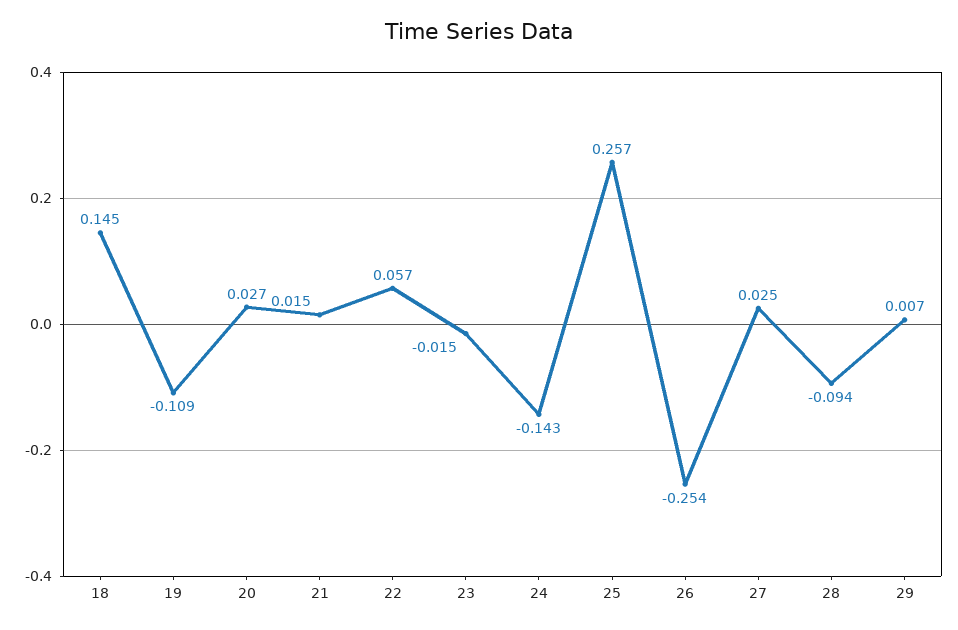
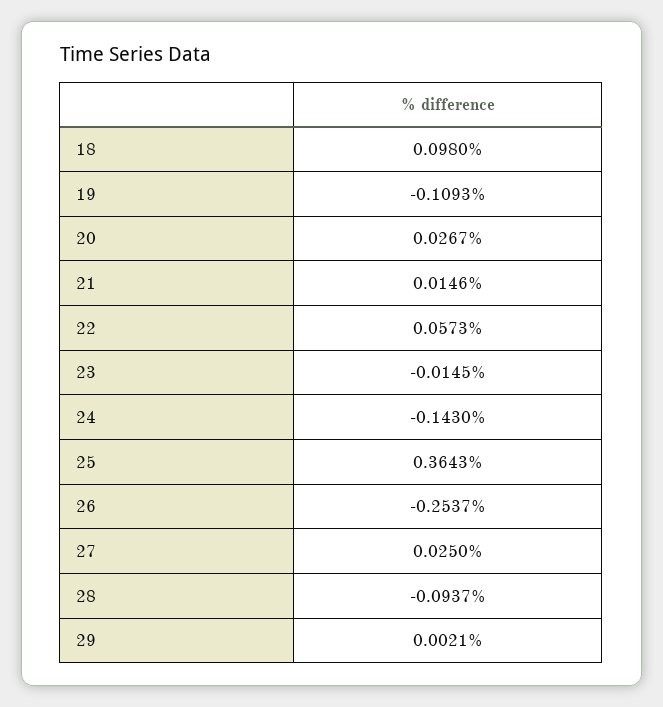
18: 0.145 -> 0.098
25: 0.257 -> 0.3643
29: 0.007 -> 0.0021

